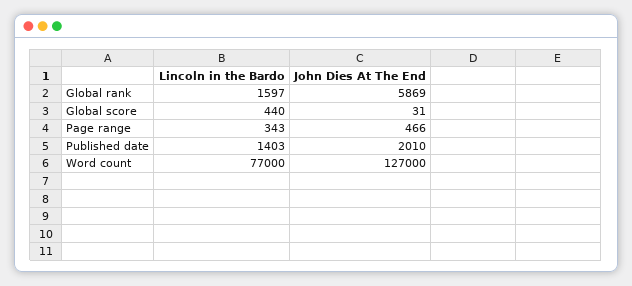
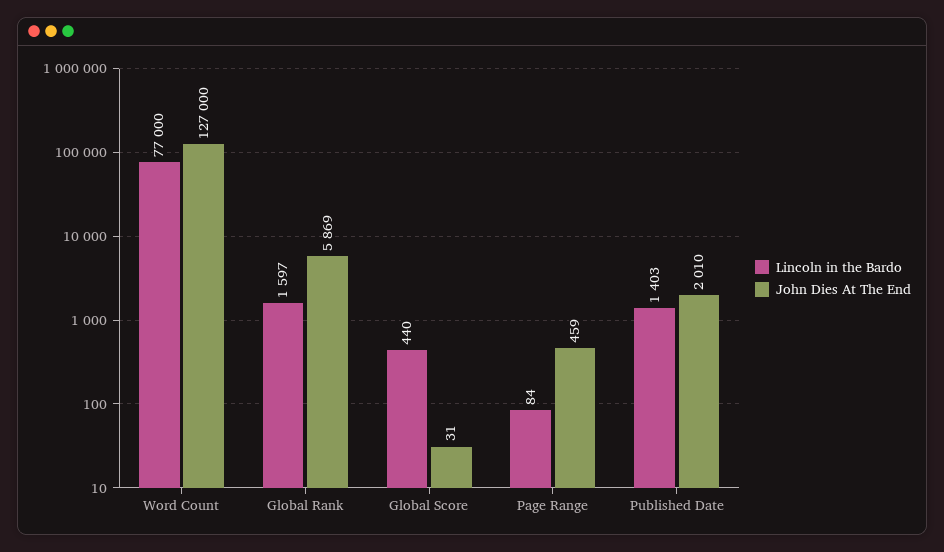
Lincoln in the Bardo, Page range: 343 -> 84
John Dies At The End, Page range: 466 -> 459

